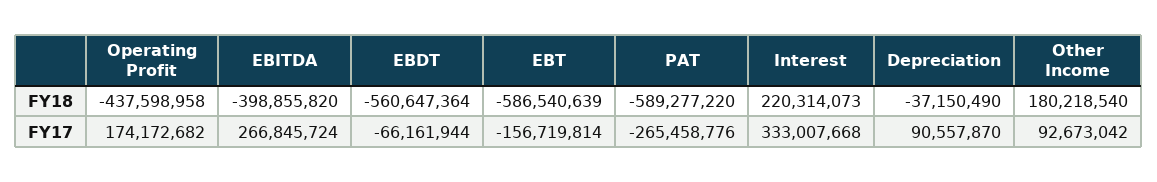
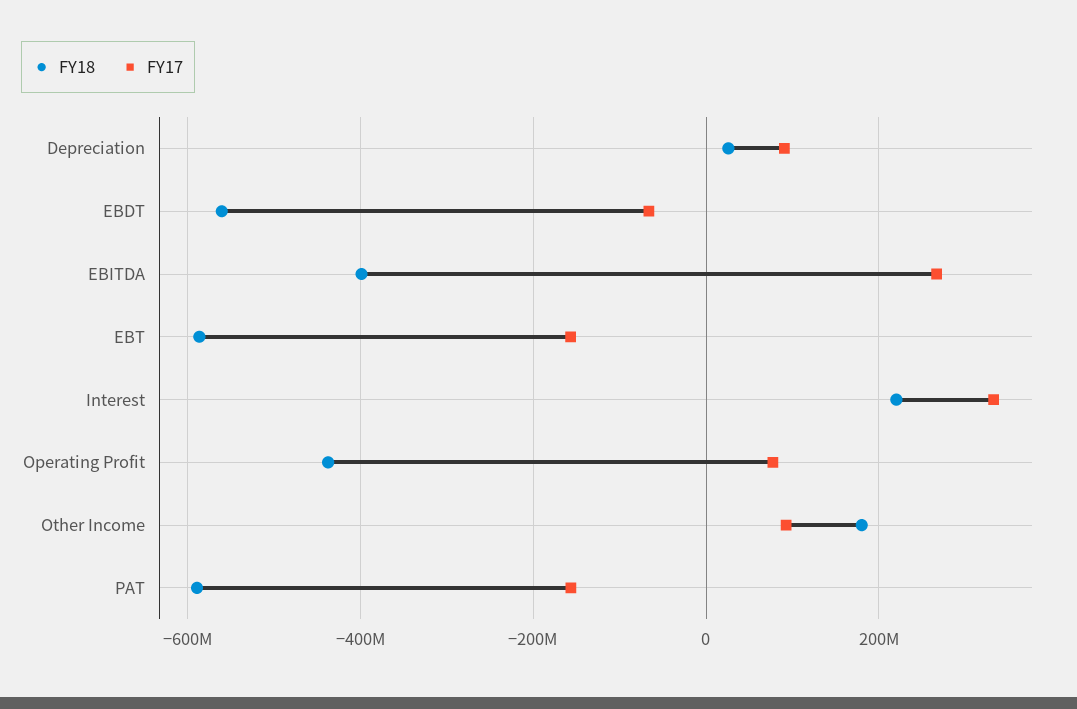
FY18, Depreciation: -37150490 -> 20000000
FY17, Operating Profit: 174172682 -> 80000000
FY17, PAT: -265458776 -> -160000000

